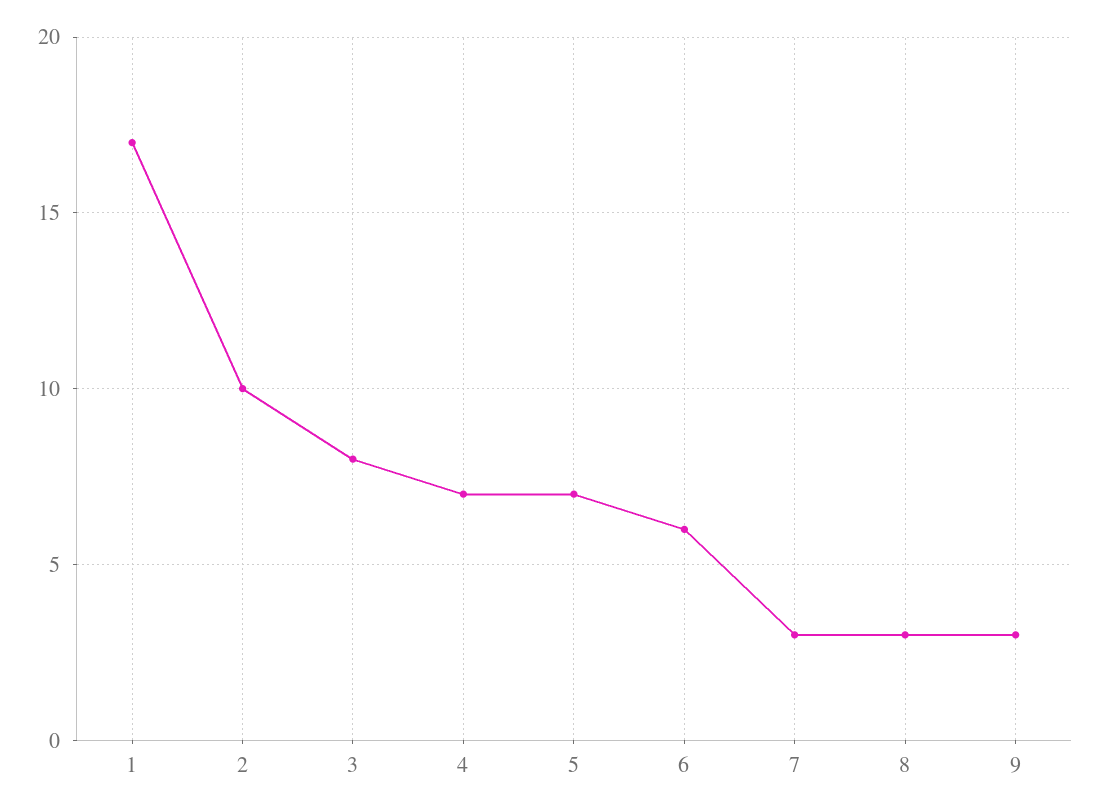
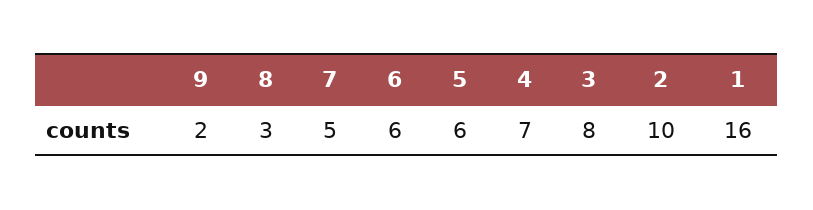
1: 17 -> 16
5: 7 -> 6
7: 3 -> 5
9: 3 -> 2

